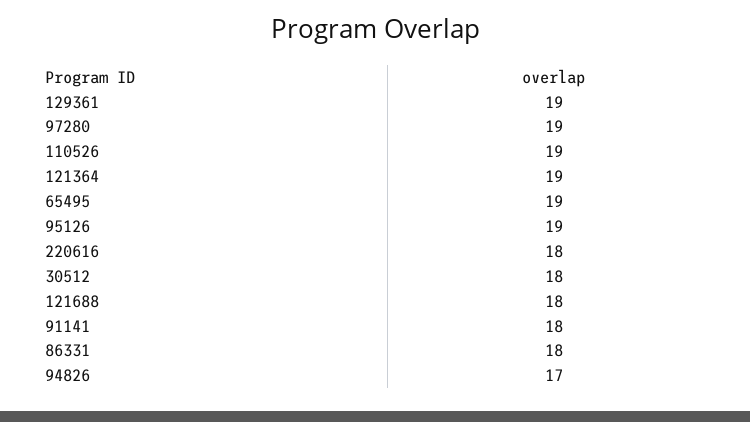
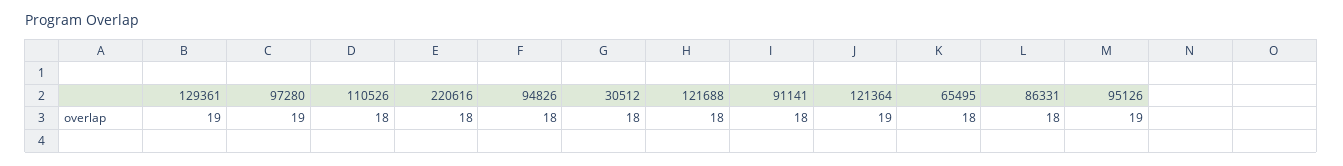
110526: 19 -> 18
65495: 19 -> 18
94826: 17 -> 18

